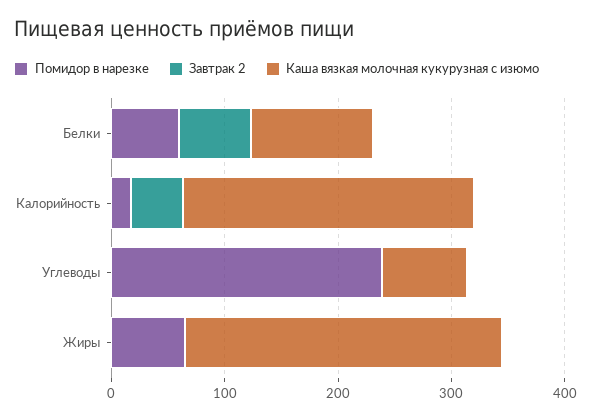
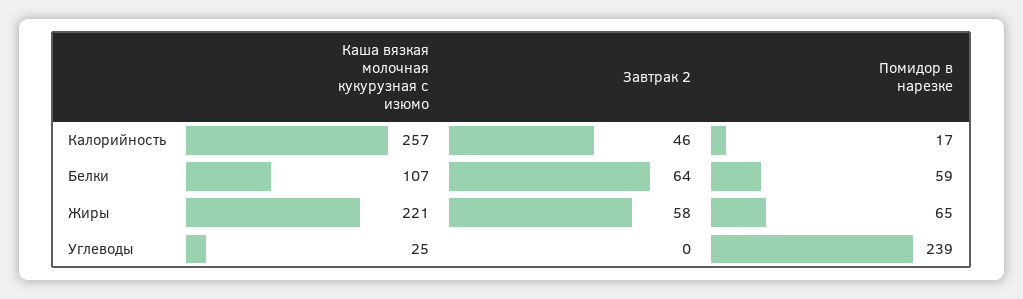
Каша вязкая молочная кукурузная с изюмо, Углеводы: 80 -> 25
Завтрак 2, Жиры: 0 -> 58
Каша вязкая молочная кукурузная с изюмо, Жиры: 280 -> 221

